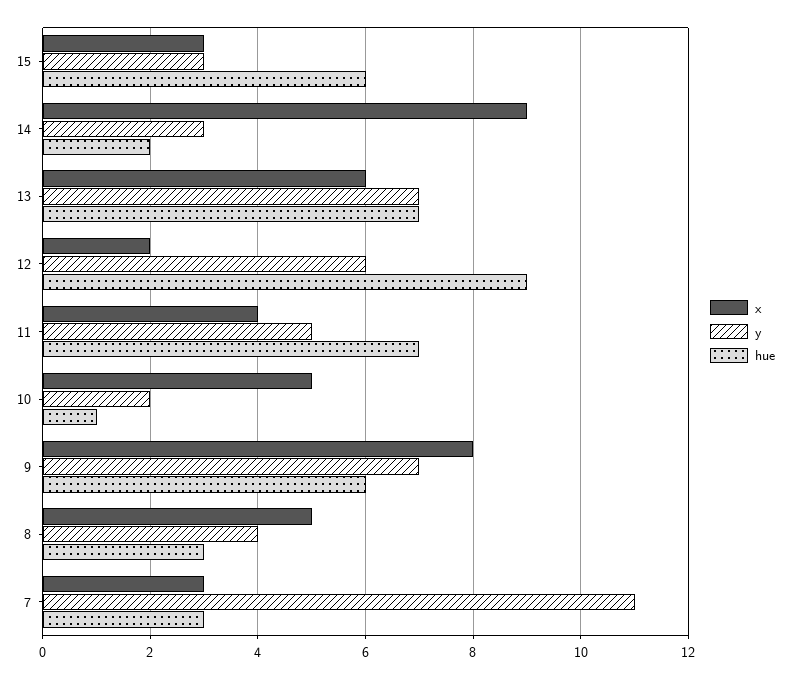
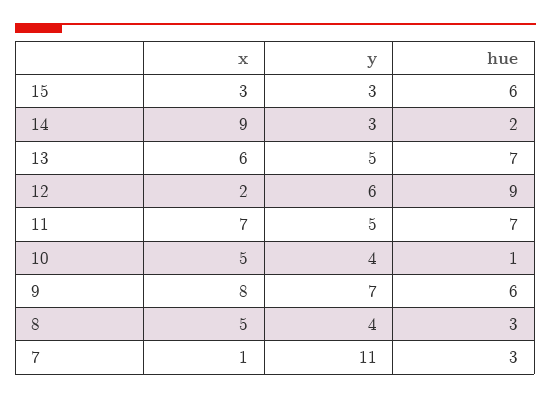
y, 13: 7 -> 5
x, 11: 4 -> 7
y, 10: 2 -> 4
x, 7: 3 -> 1

